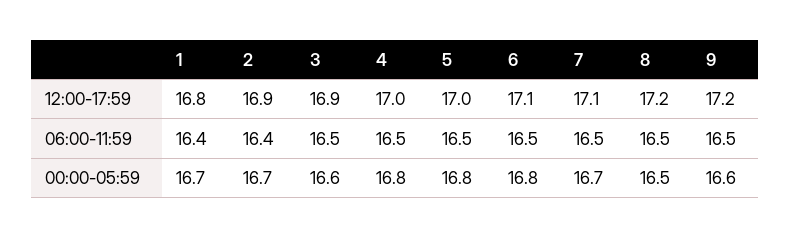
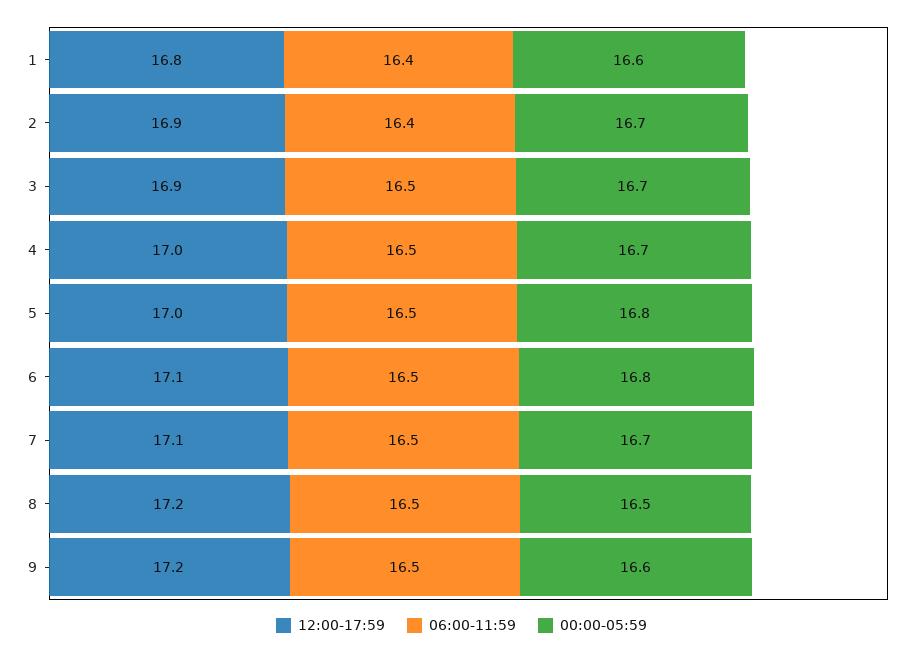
00:00-05:59, 1: 16.7 -> 16.6
00:00-05:59, 3: 16.6 -> 16.7
00:00-05:59, 4: 16.8 -> 16.7

